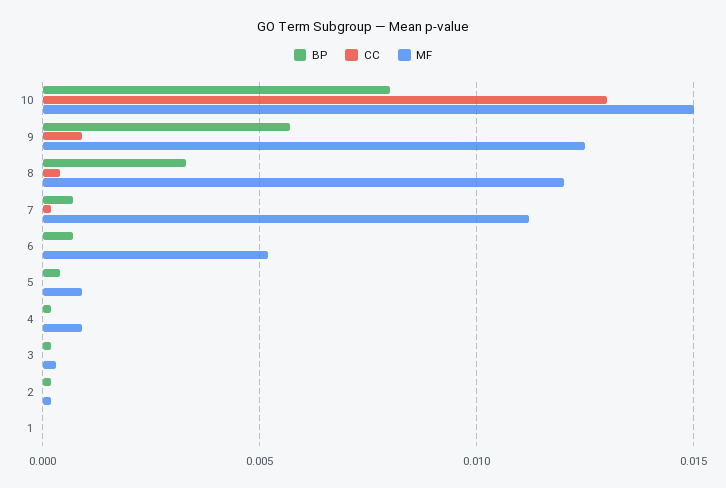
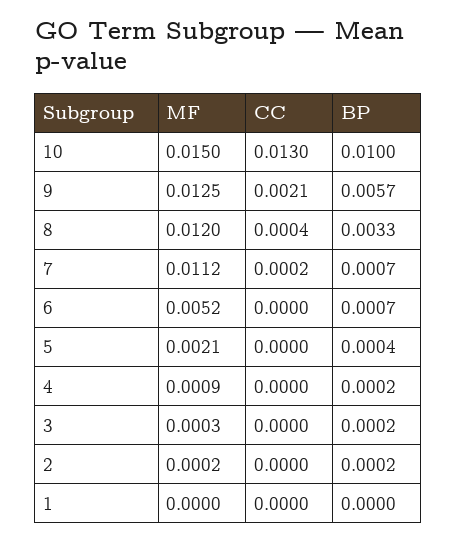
BP, 10: 0.008 -> 0.01
CC, 9: 0.001 -> 0.0021
MF, 5: 0.001 -> 0.0021

